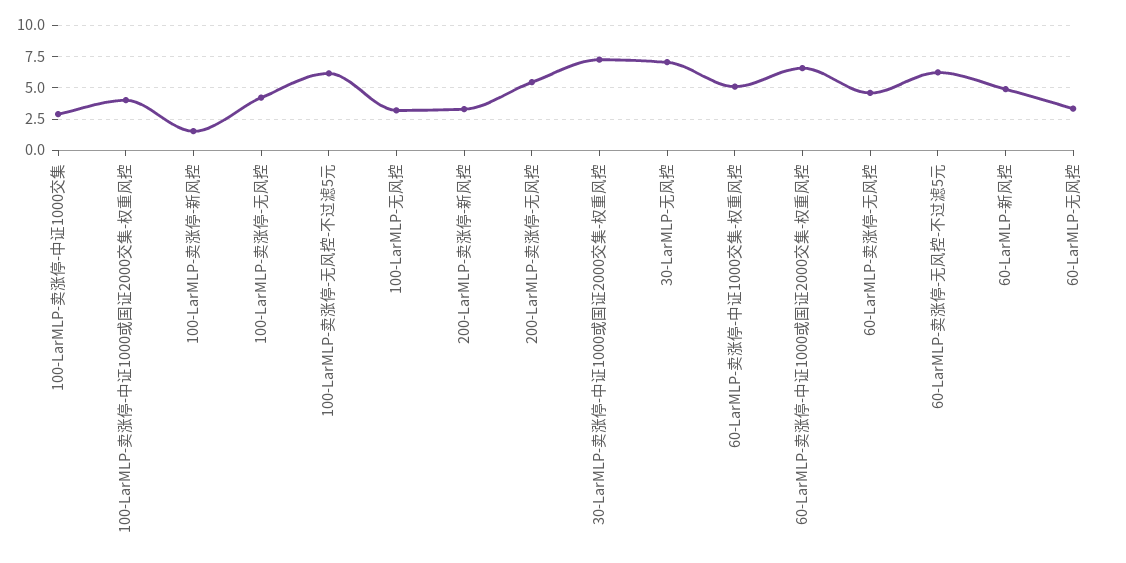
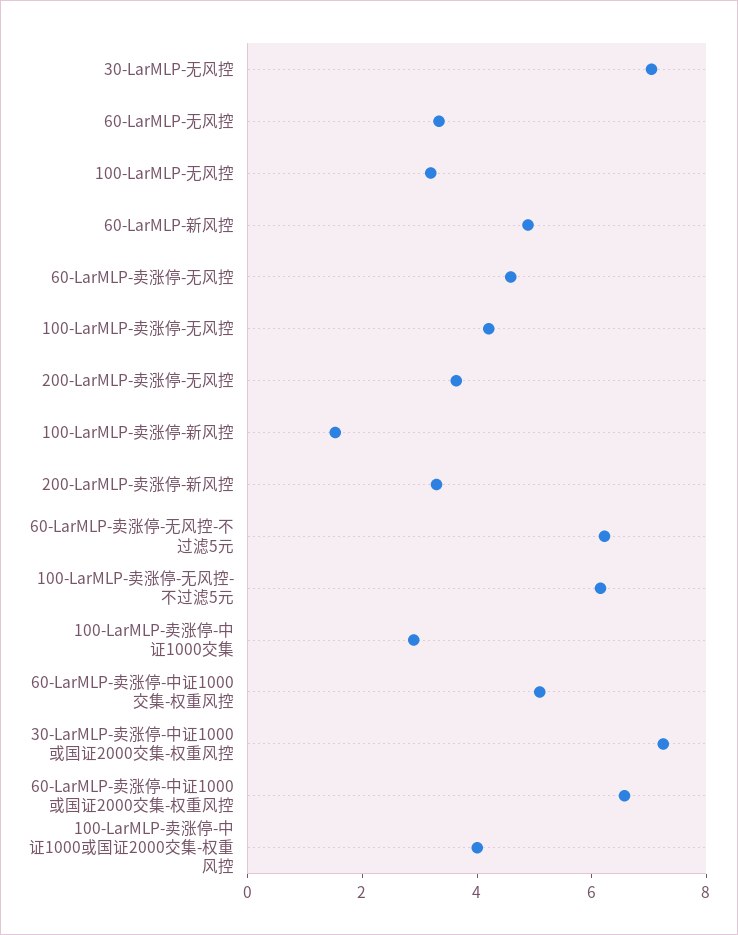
200-LarMLP-卖涨停-无风控: 5.5 -> 3.5

